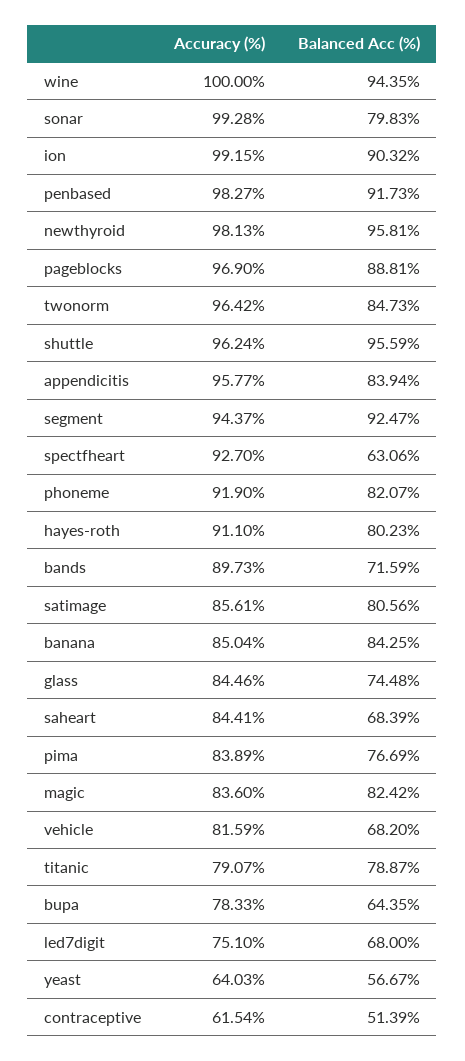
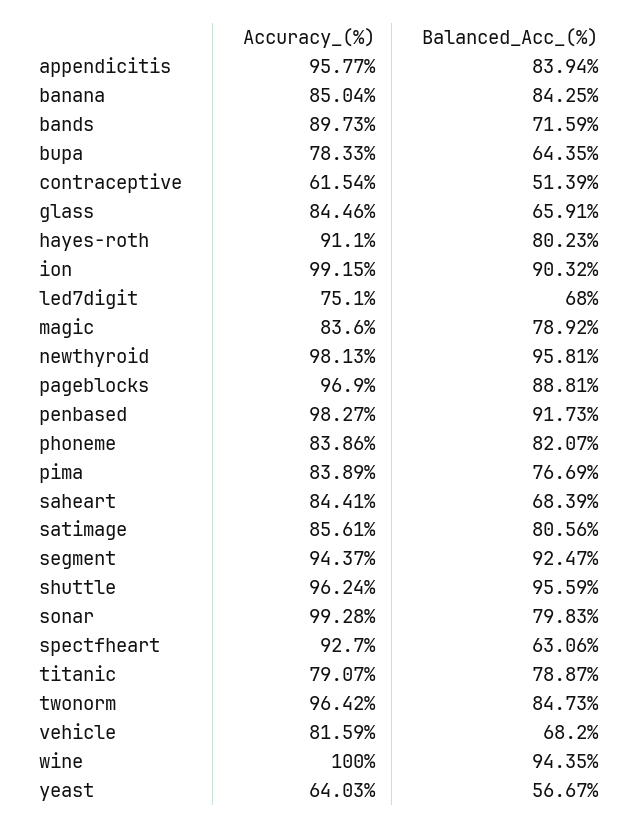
Accuracy (%), phoneme: 91.9 -> 83.86
Balanced Acc (%), glass: 74.48 -> 65.91
Balanced Acc (%), magic: 82.42 -> 78.92

